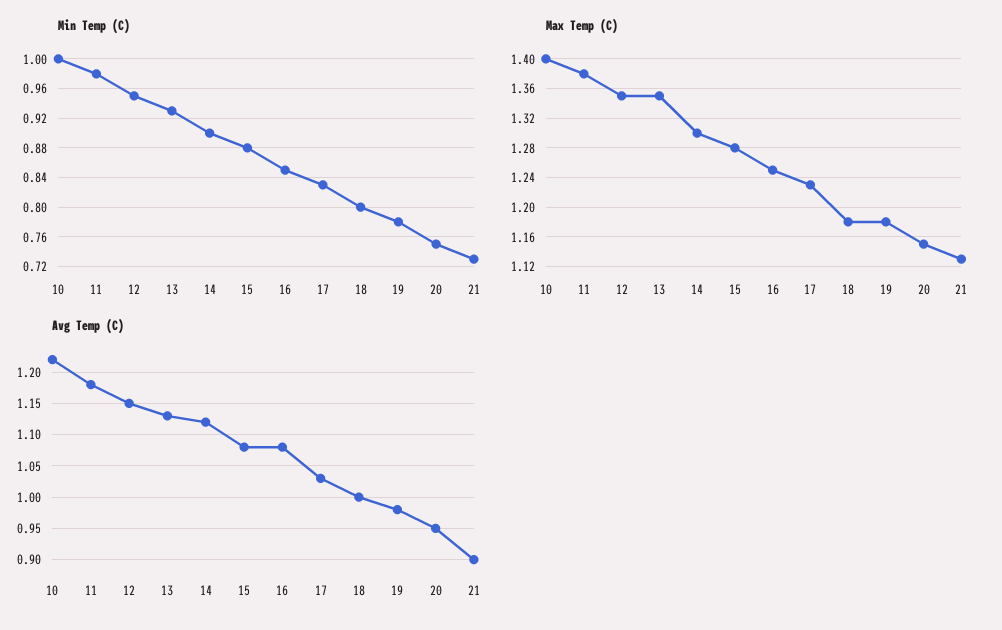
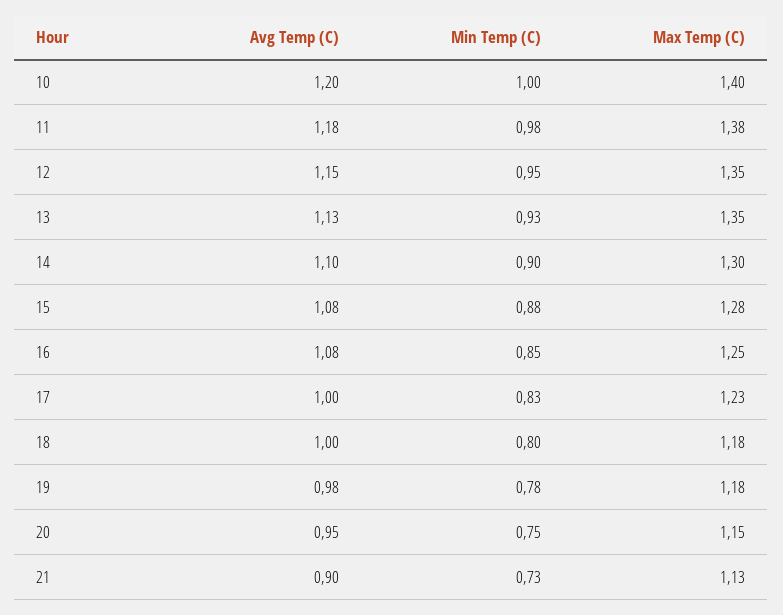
Avg Temp (C), 10: 1.22 -> 1.2
Avg Temp (C), 14: 1.12 -> 1.1
Avg Temp (C), 17: 1.03 -> 1

